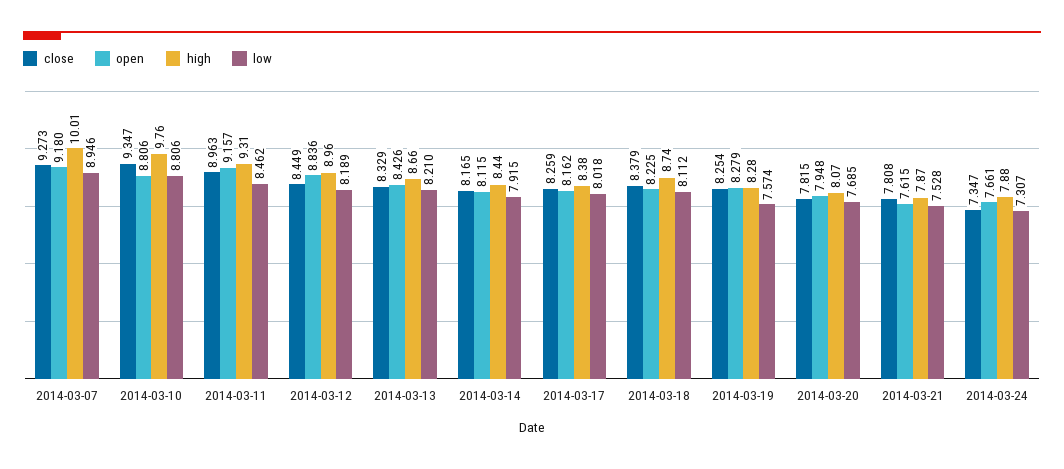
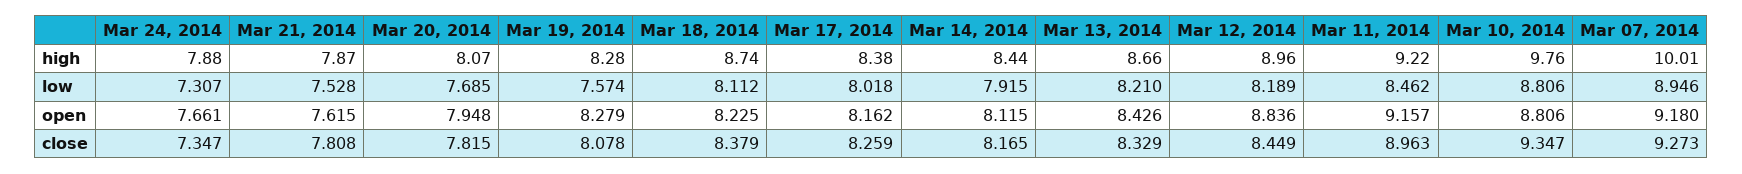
high, 2014-03-11: 9.31 -> 9.22
close, 2014-03-19: 8.254 -> 8.078

